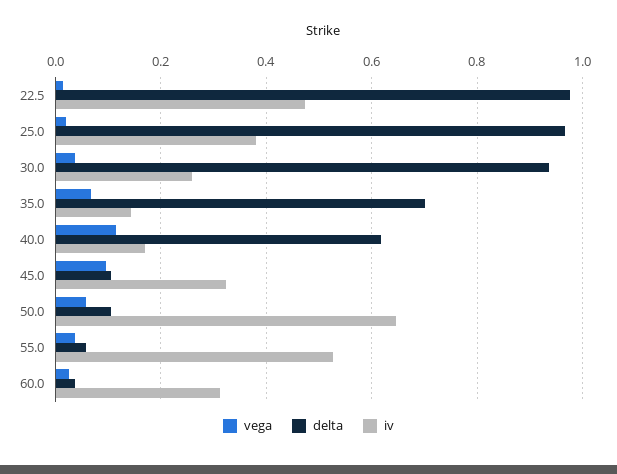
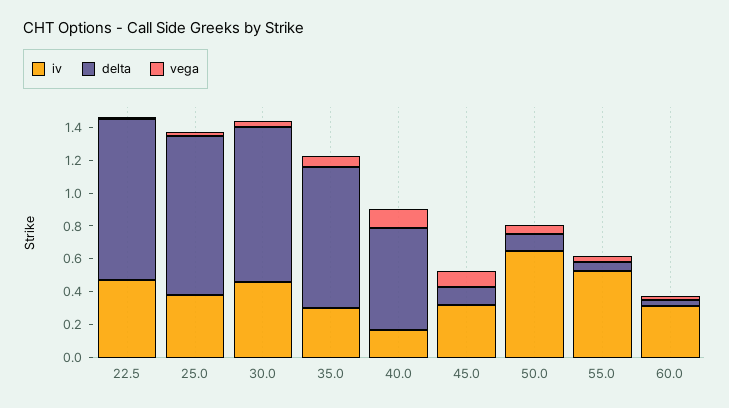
iv, 30.0: 0.26 -> 0.45
delta, 35.0: 0.7 -> 0.85
iv, 35.0: 0.14 -> 0.3

